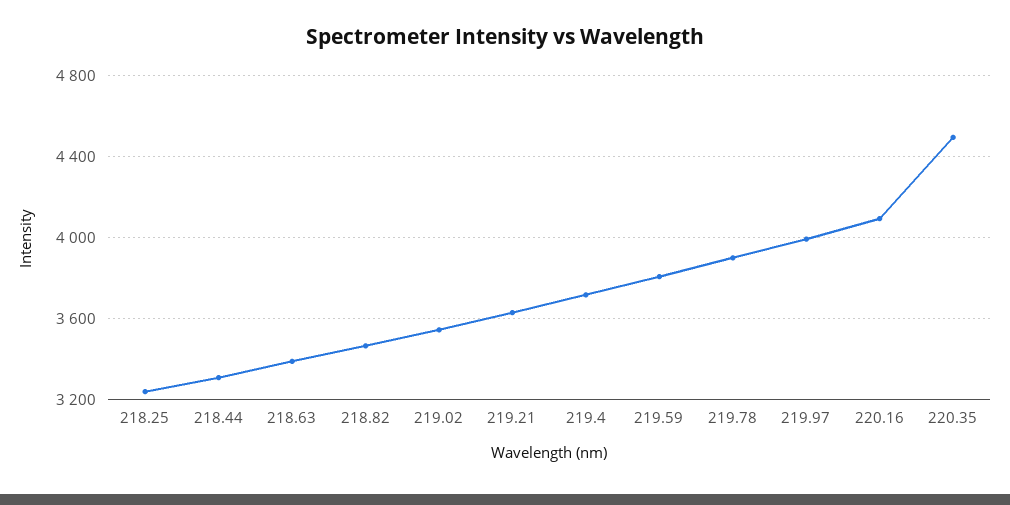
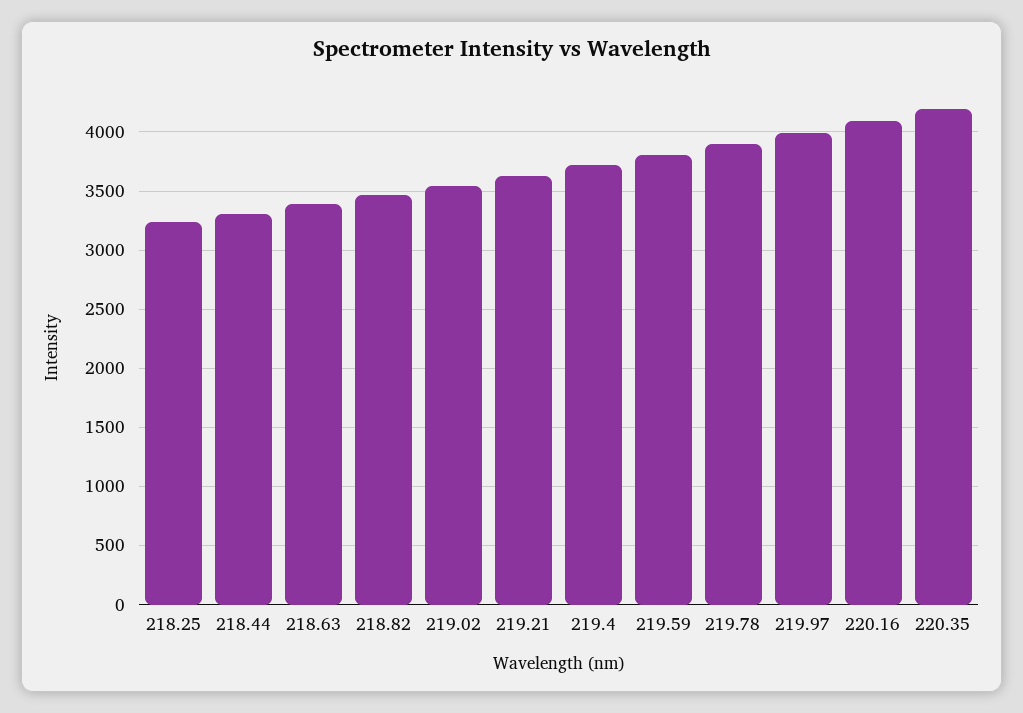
220.35: 4500 -> 4200

